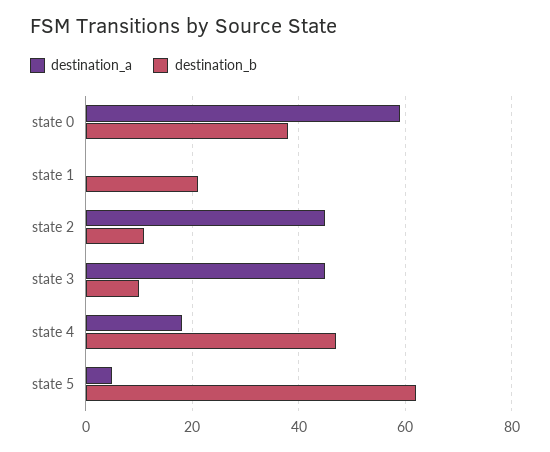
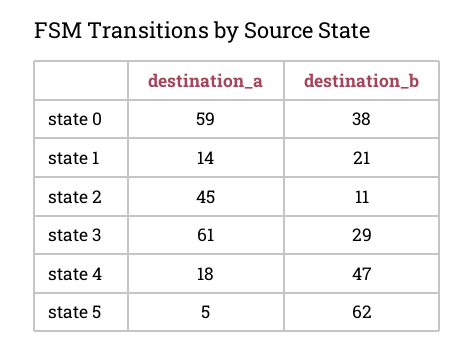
destination_a, state 1: 0 -> 14
destination_a, state 3: 45 -> 61
destination_b, state 3: 10 -> 29

